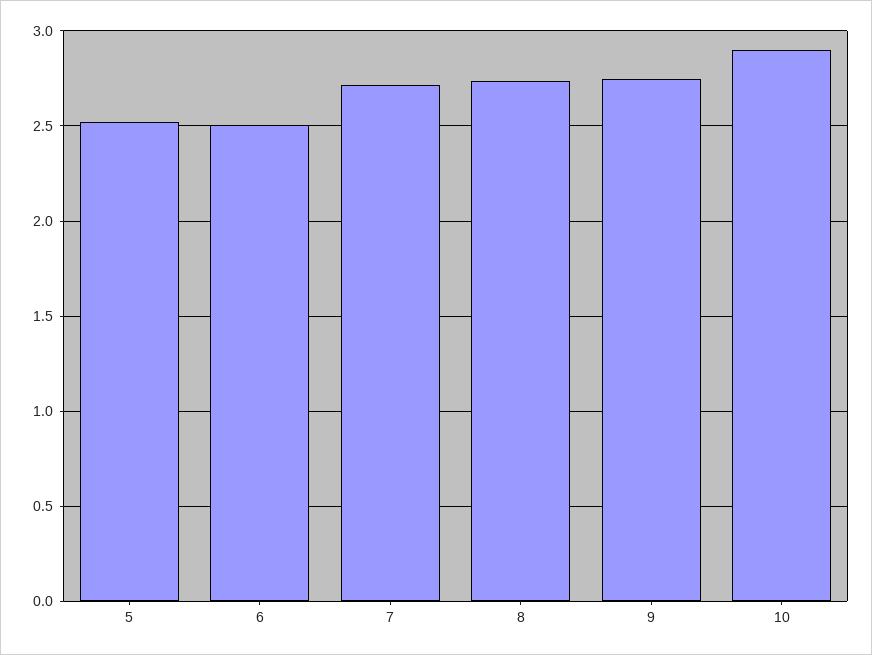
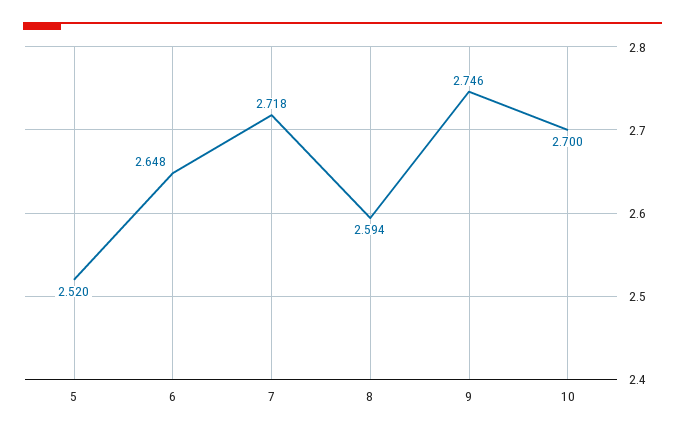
6: 2.5 -> 2.648
8: 2.75 -> 2.594
10: 2.9 -> 2.7

